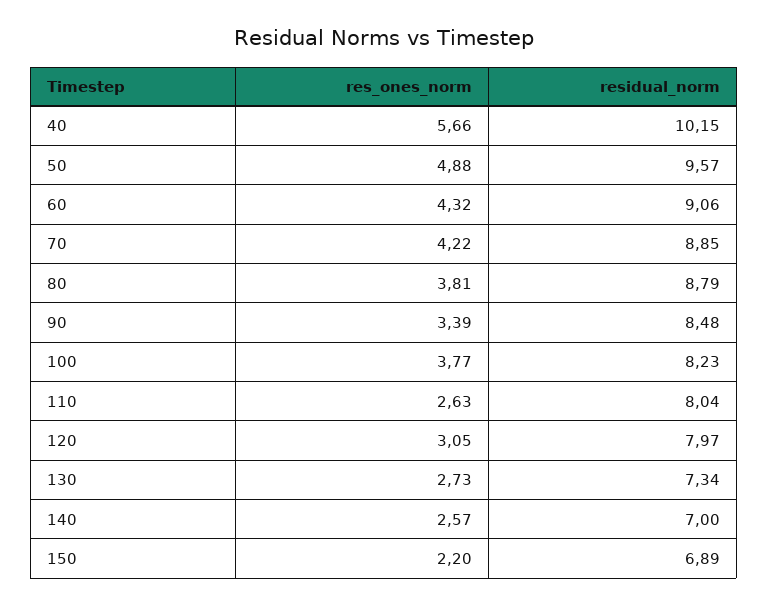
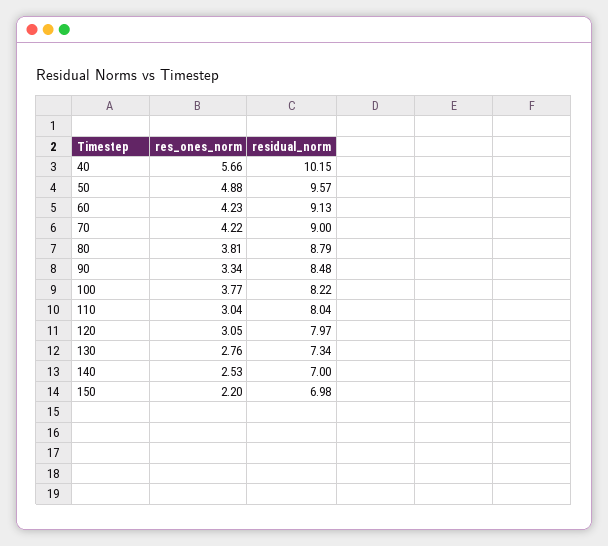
res_ones_norm, 60: 4.32 -> 4.23
residual_norm, 60: 9.06 -> 9.13
residual_norm, 70: 8.85 -> 9
res_ones_norm, 90: 3.39 -> 3.34
residual_norm, 100: 8.23 -> 8.22
res_ones_norm, 110: 2.63 -> 3.04
res_ones_norm, 130: 2.73 -> 2.76
res_ones_norm, 140: 2.57 -> 2.53
residual_norm, 150: 6.89 -> 6.98

